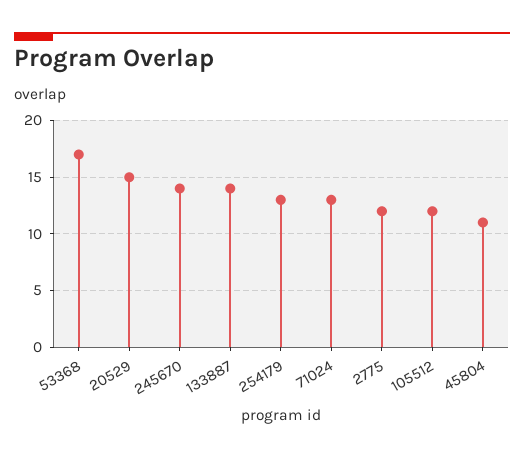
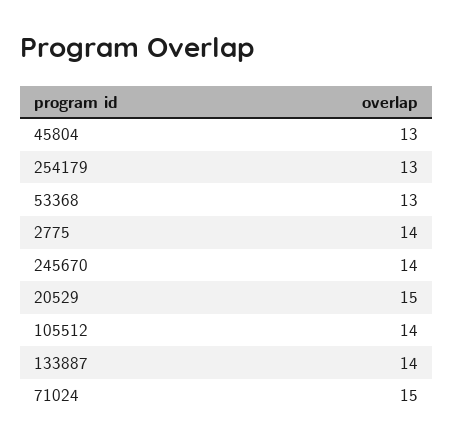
53368: 17 -> 13
71024: 13 -> 15
2775: 12 -> 14
105512: 12 -> 14
45804: 11 -> 13

